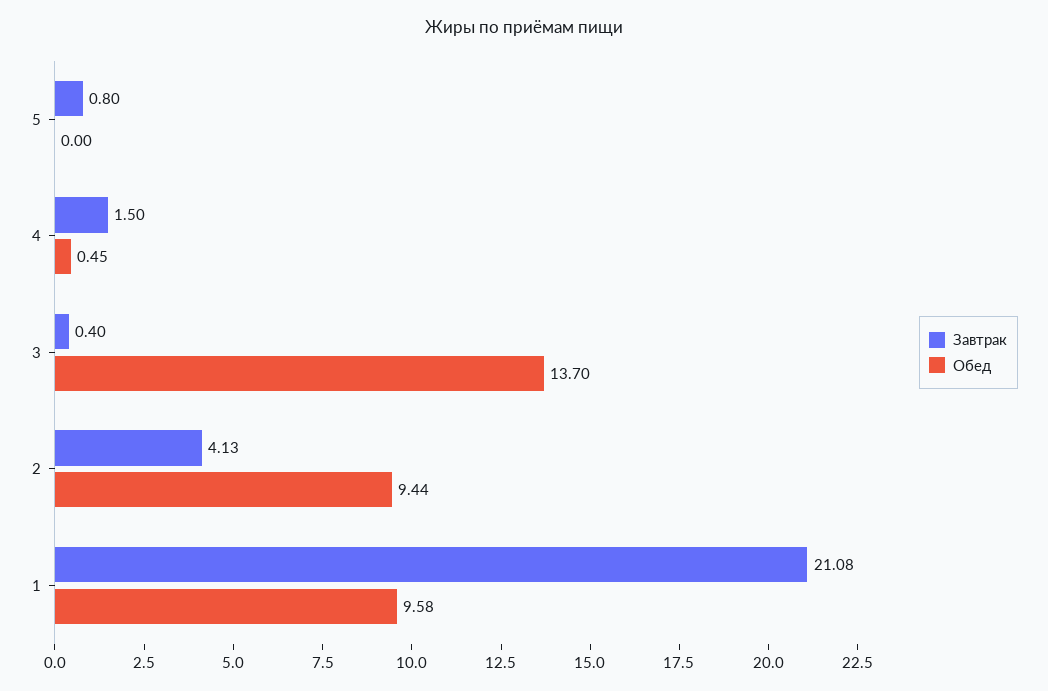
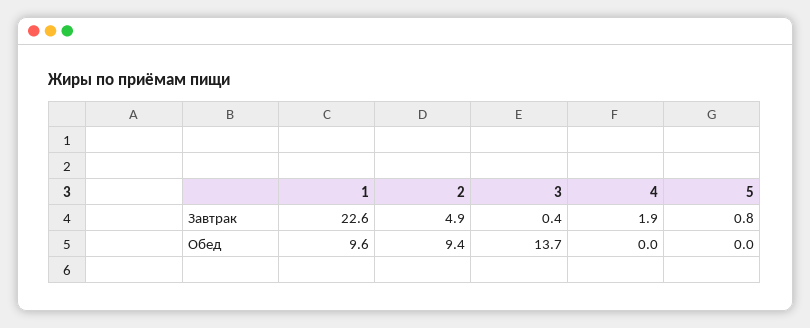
Завтрак, 4: 1.5 -> 1.9
Обед, 4: 0.45 -> 0
Завтрак, 2: 4.13 -> 4.9
Завтрак, 1: 21.08 -> 22.6

